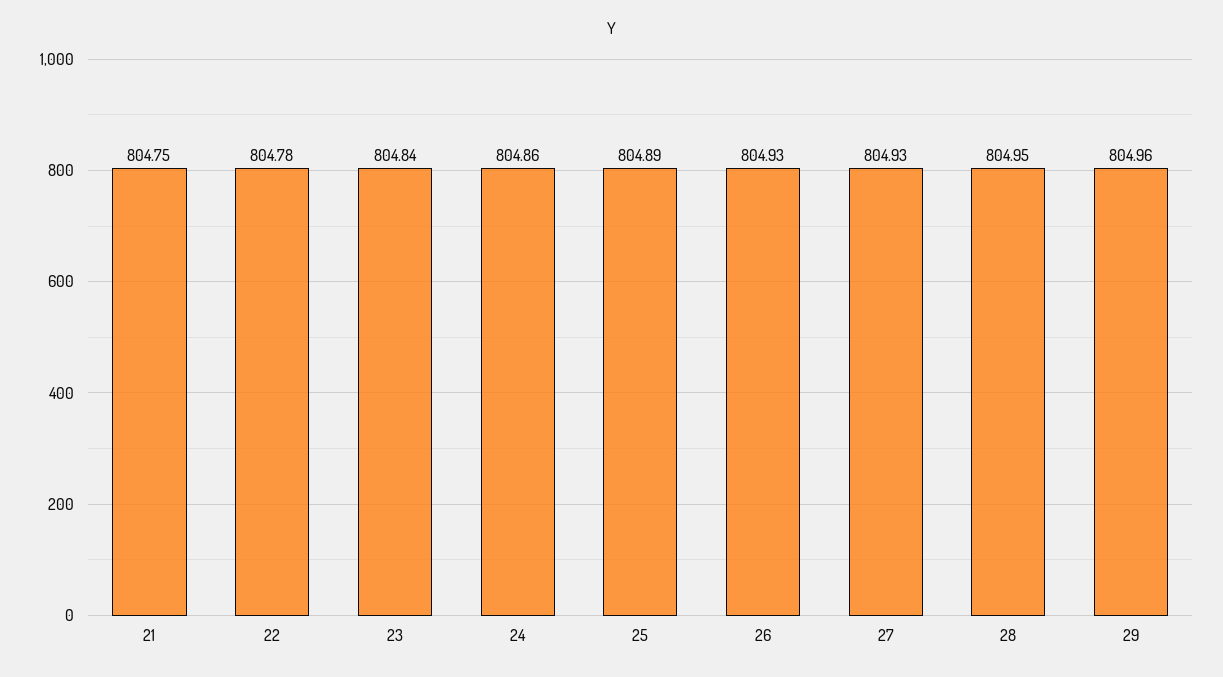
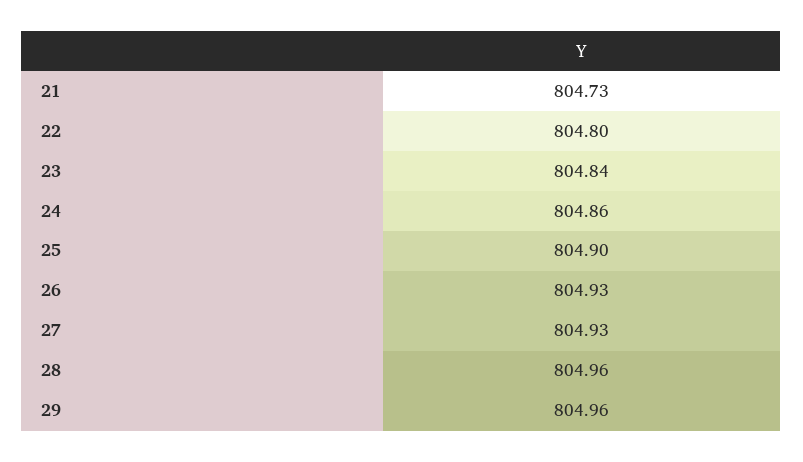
21: 804.75 -> 804.73
22: 804.78 -> 804.8
25: 804.89 -> 804.9
28: 804.95 -> 804.96

